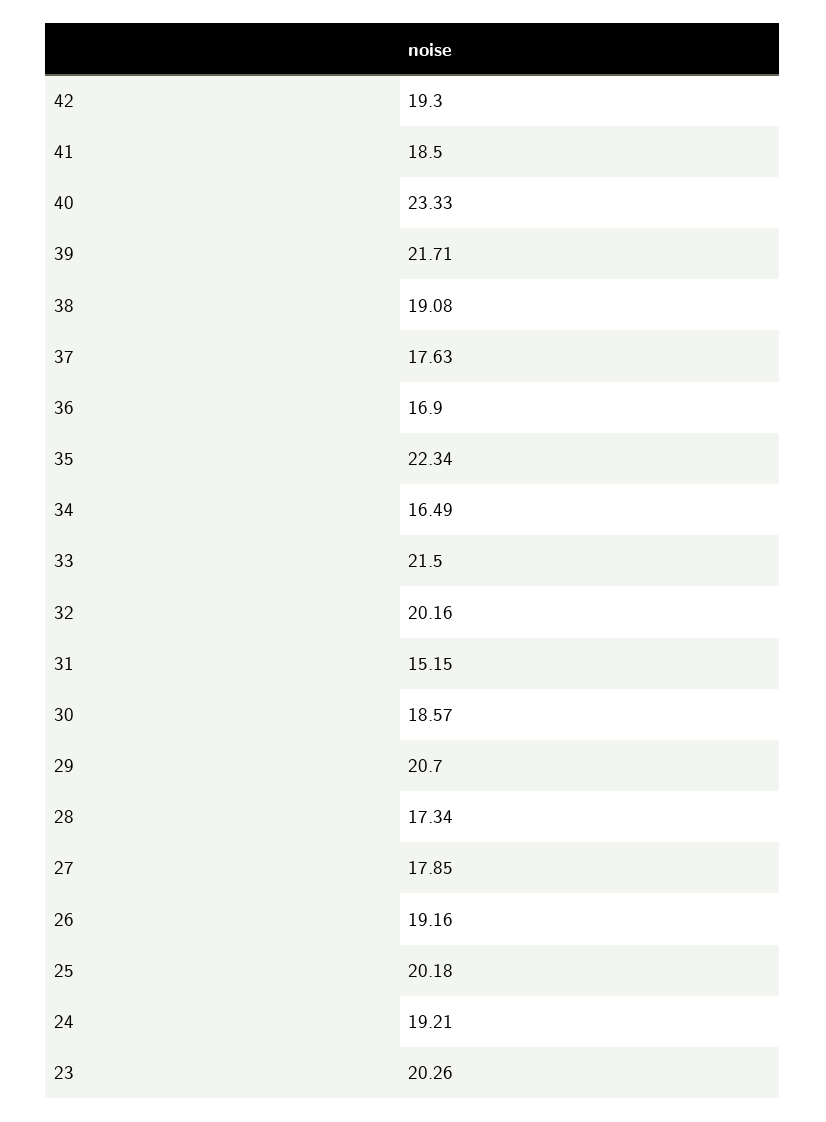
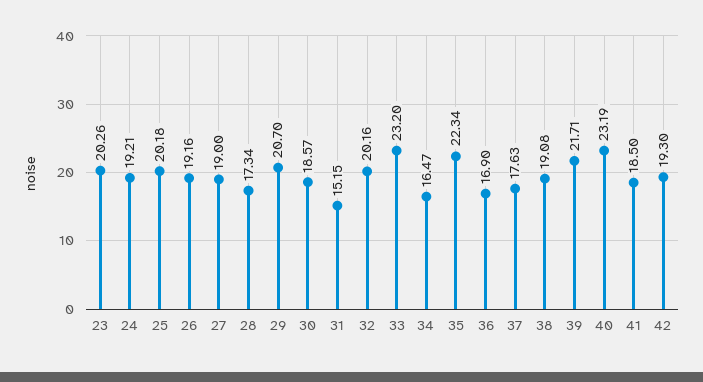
40: 23.33 -> 23.19
34: 16.49 -> 16.47
33: 21.5 -> 23.2
27: 17.85 -> 19

